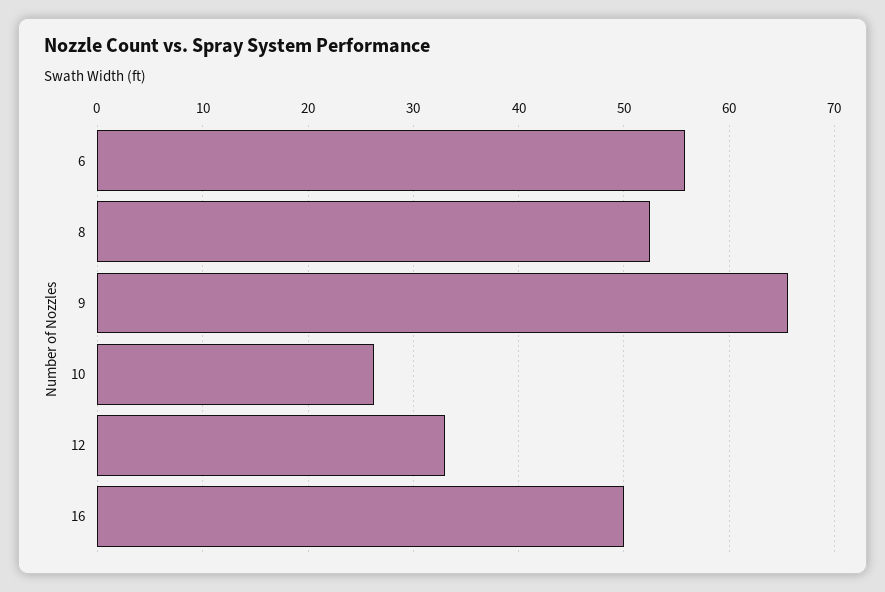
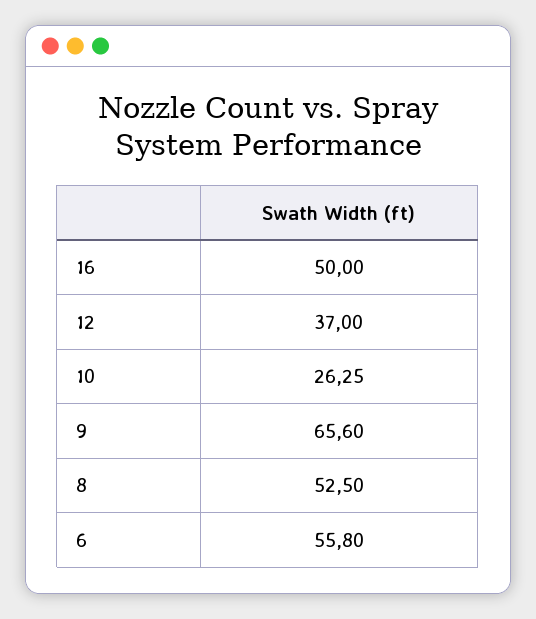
12: 33 -> 37

